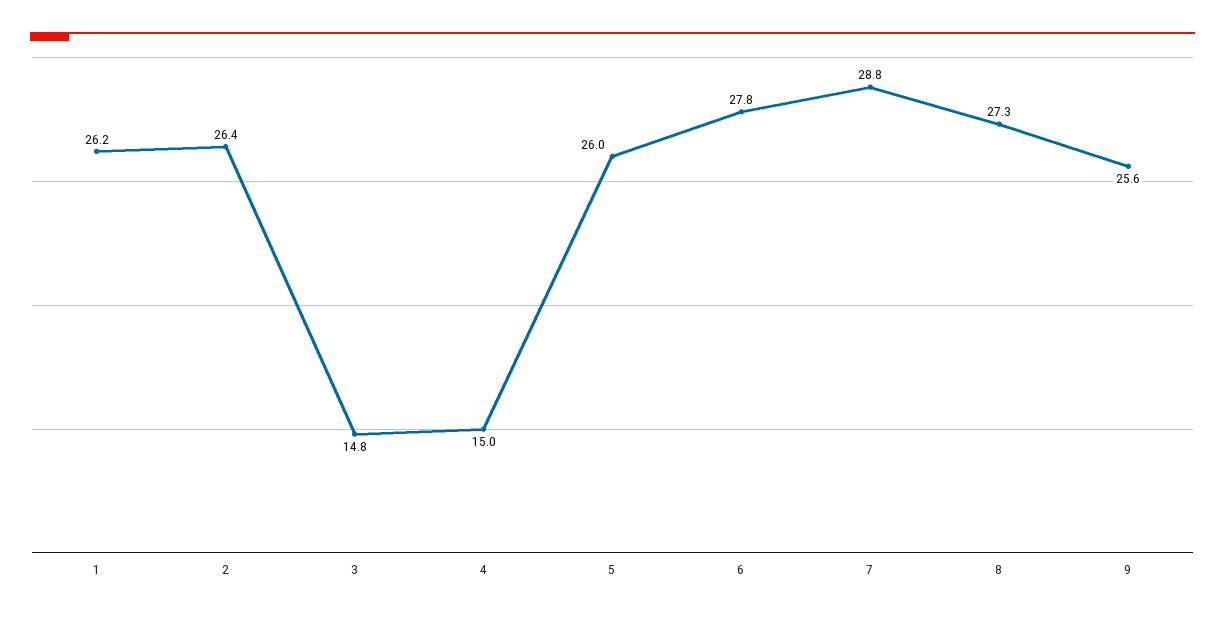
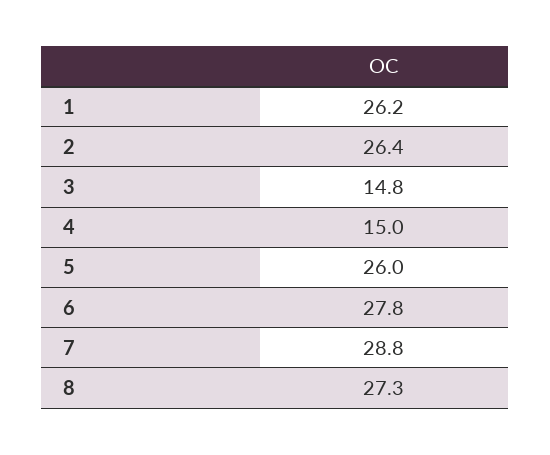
9: 25.6 -> none

